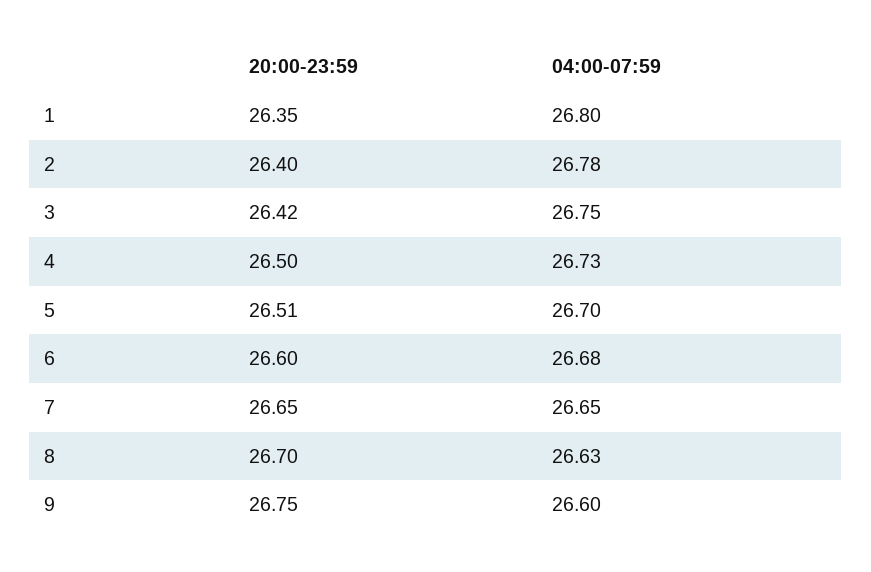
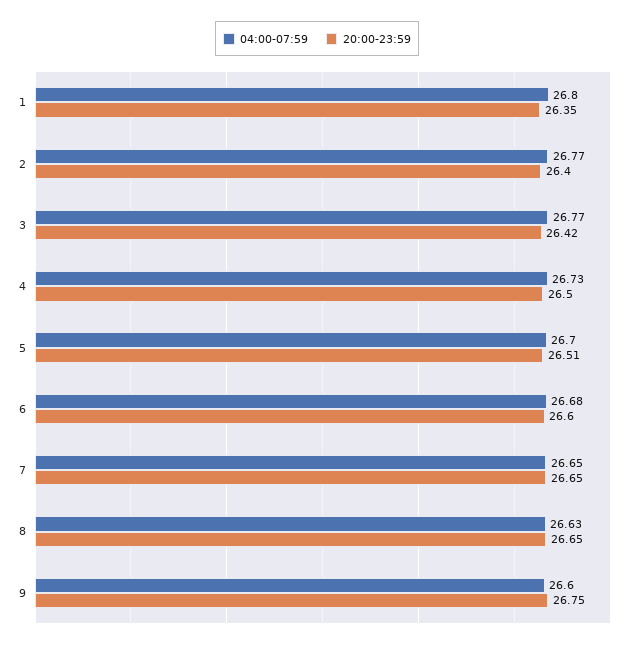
04:00-07:59, 2: 26.78 -> 26.77
04:00-07:59, 3: 26.75 -> 26.77
20:00-23:59, 8: 26.7 -> 26.65

